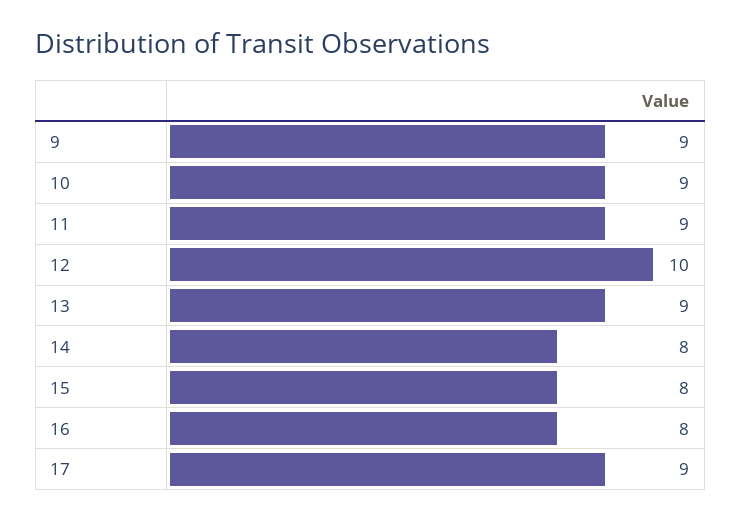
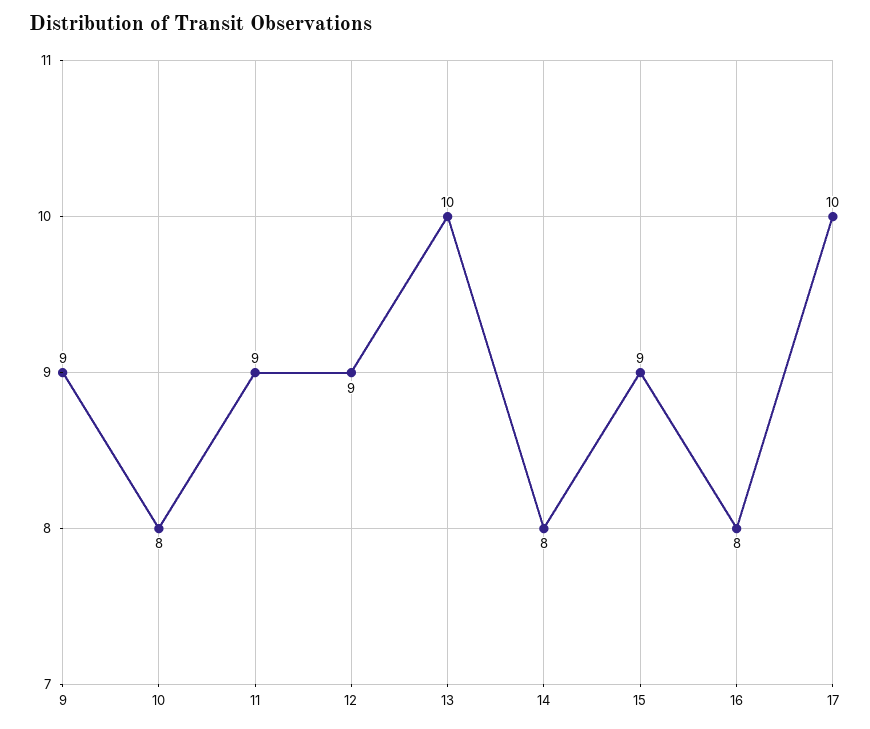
10: 9 -> 8
12: 10 -> 9
13: 9 -> 10
15: 8 -> 9
17: 9 -> 10

